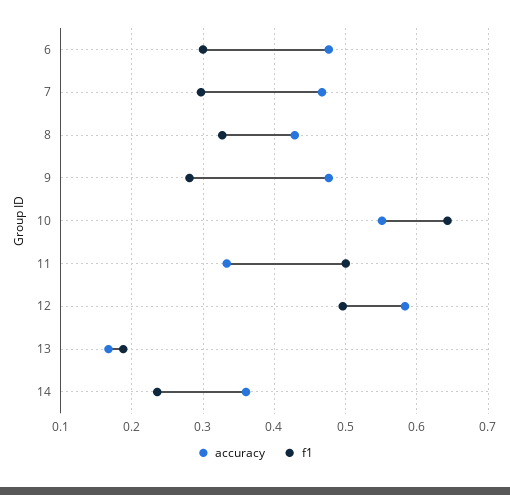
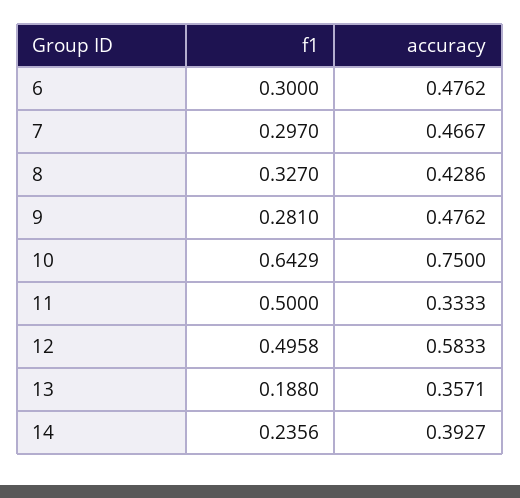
accuracy, 10: 0.55 -> 0.75
accuracy, 13: 0.17 -> 0.3571
accuracy, 14: 0.36 -> 0.3927

